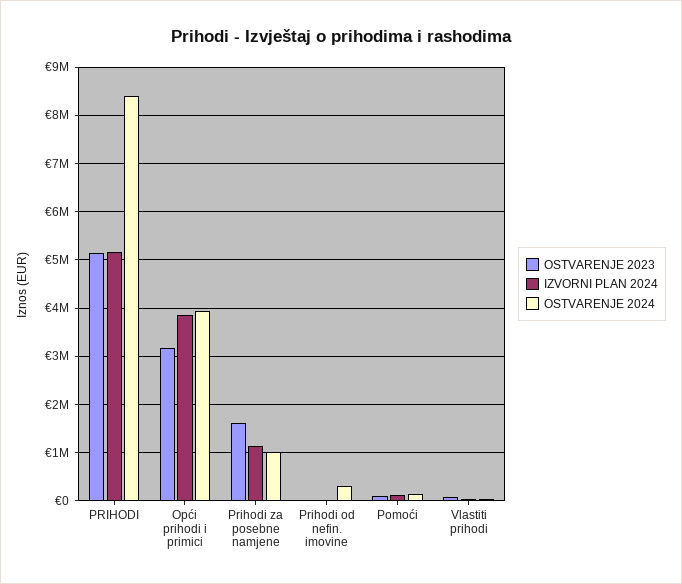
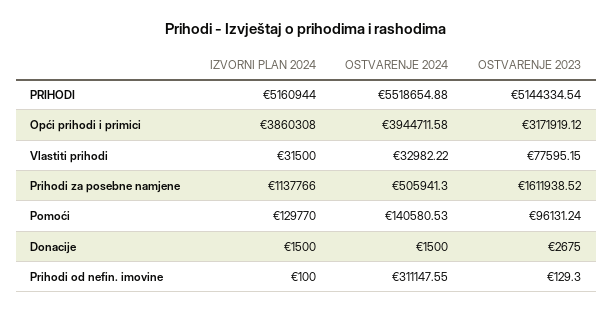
OSTVARENJE 2024, PRIHODI: 8400000 -> 5518654.88
OSTVARENJE 2024, Prihodi za posebne namjene: 1000000 -> 505941.3
IZVORNI PLAN 2024, Donacije: none -> 1500
OSTVARENJE 2024, Donacije: none -> 1500
OSTVARENJE 2023, Donacije: none -> 2675

